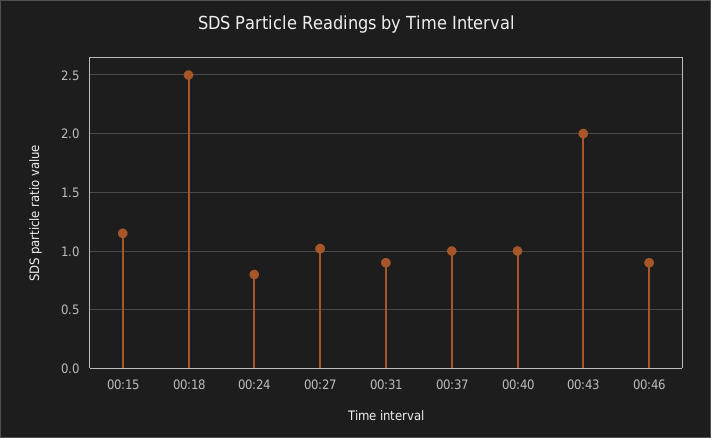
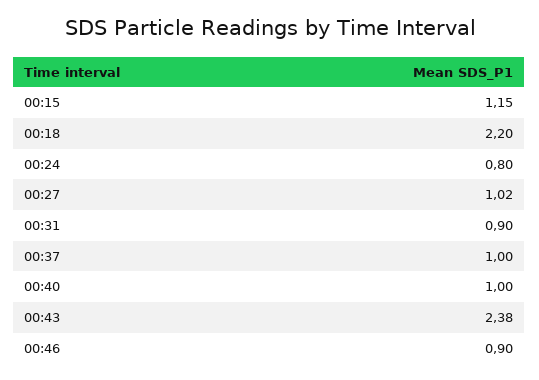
00:18: 2.5 -> 2.2
00:43: 2 -> 2.38

